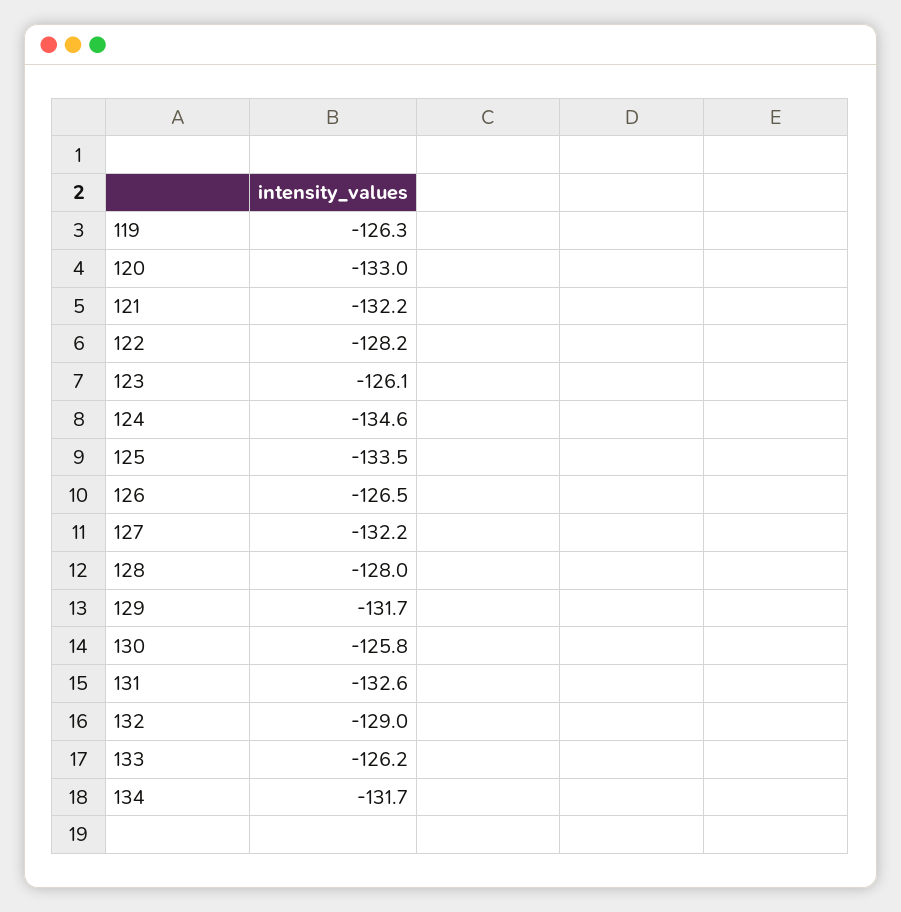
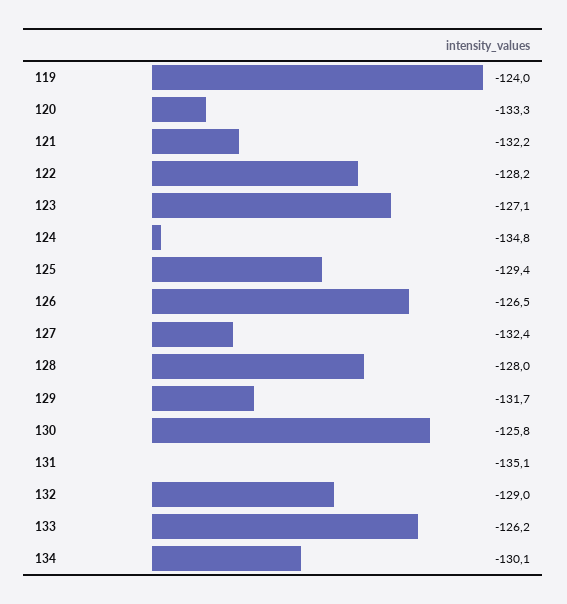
119: -126.3 -> -124
120: -133 -> -133.3
123: -126.1 -> -127.1
124: -134.6 -> -134.8
125: -133.5 -> -129.4
127: -132.2 -> -132.4
131: -132.6 -> -135.1
134: -131.7 -> -130.1

